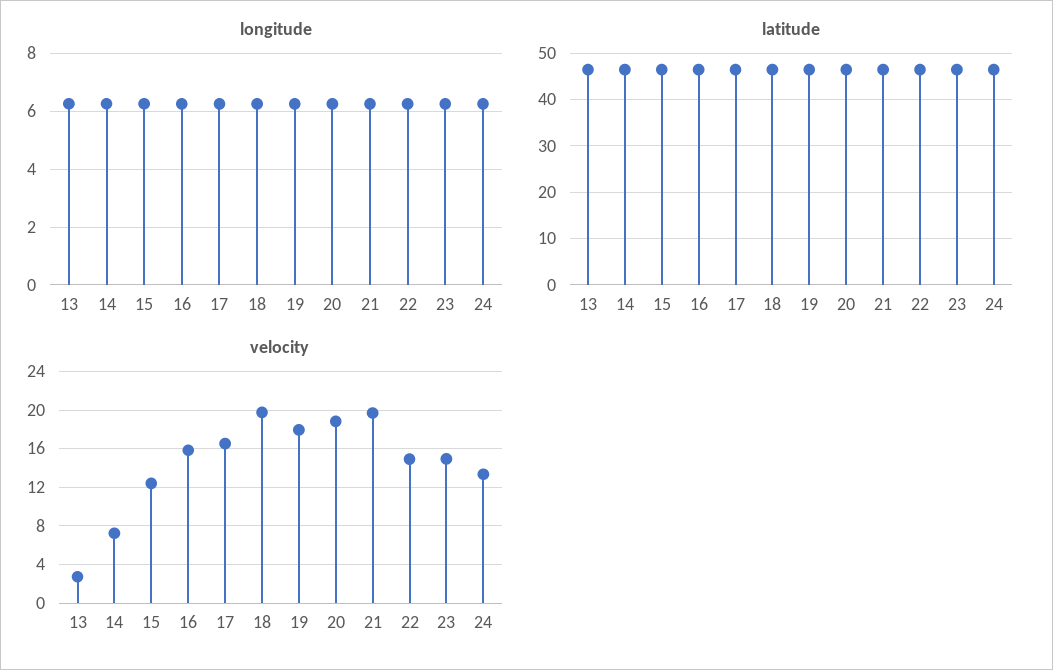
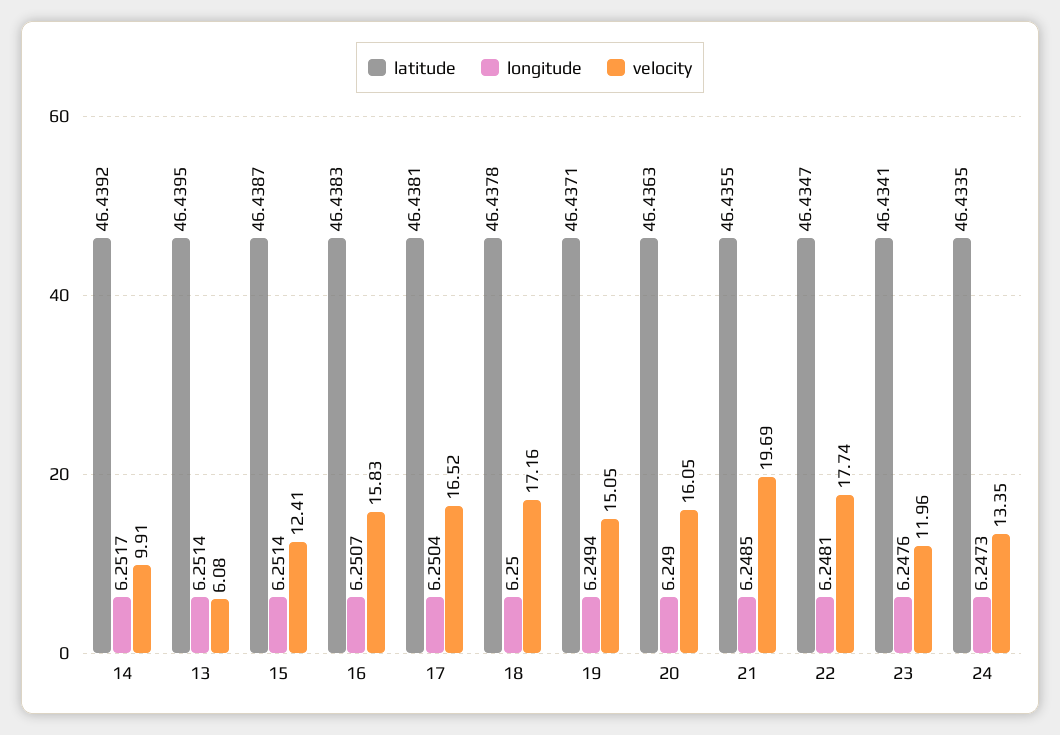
velocity, 13: 3 -> 6.08
velocity, 14: 7 -> 9.91
velocity, 18: 20 -> 17.16
velocity, 19: 18 -> 15.05
velocity, 20: 19 -> 16.05
velocity, 22: 15 -> 17.74
velocity, 23: 15 -> 11.96

